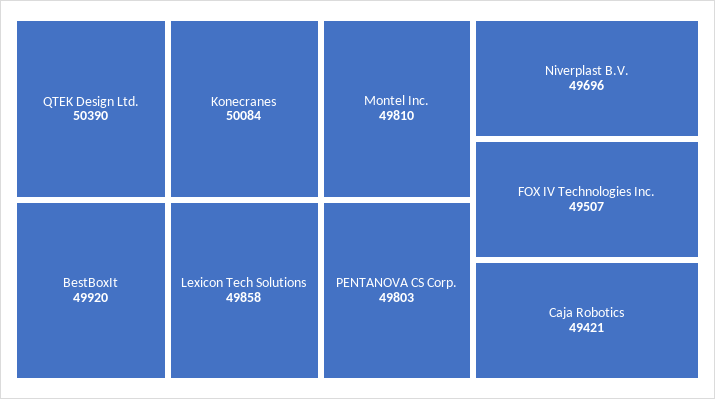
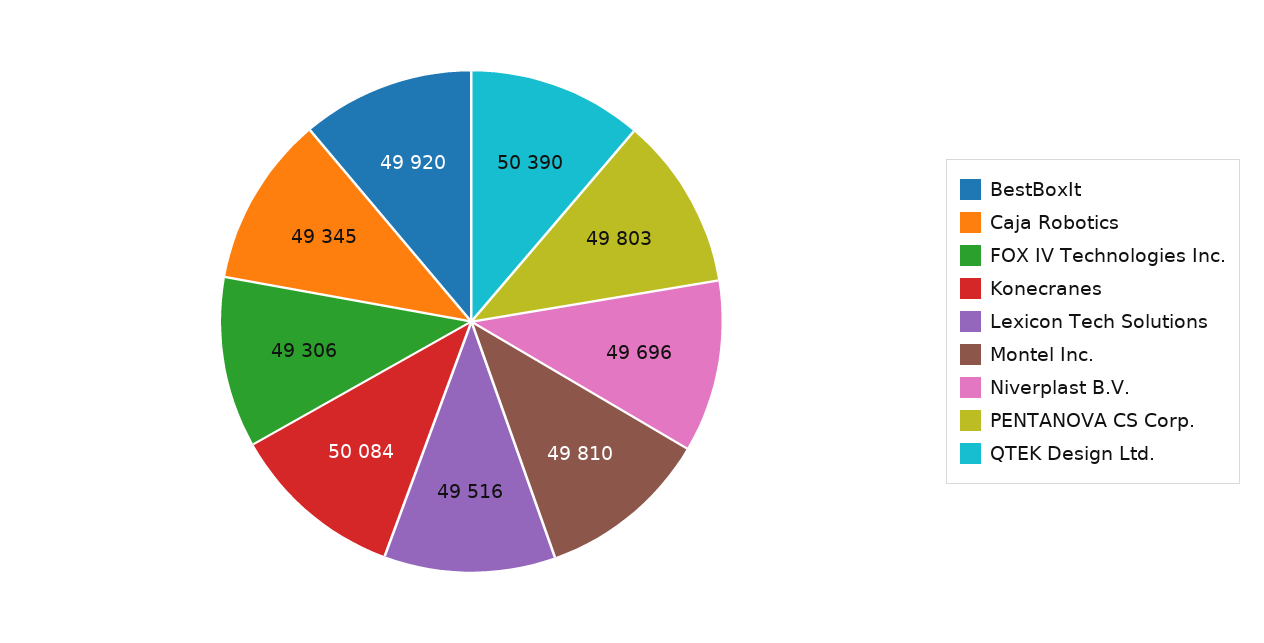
Lexicon Tech Solutions: 49858 -> 49516
FOX IV Technologies Inc.: 49507 -> 49306
Caja Robotics: 49421 -> 49345

